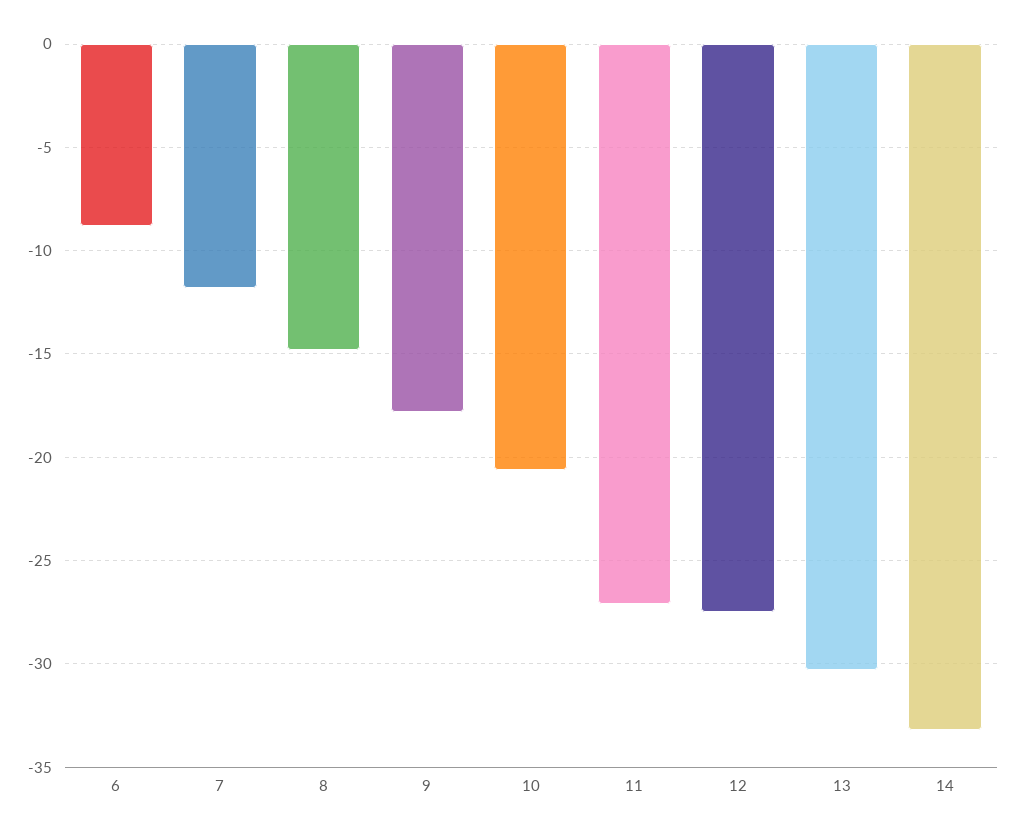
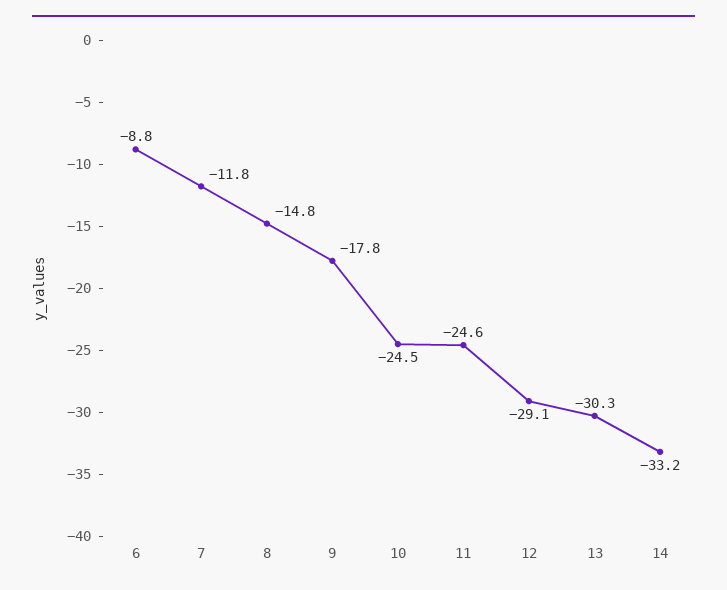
10: -20.5 -> -24.5
11: -27 -> -24.6
12: -27.5 -> -29.1

